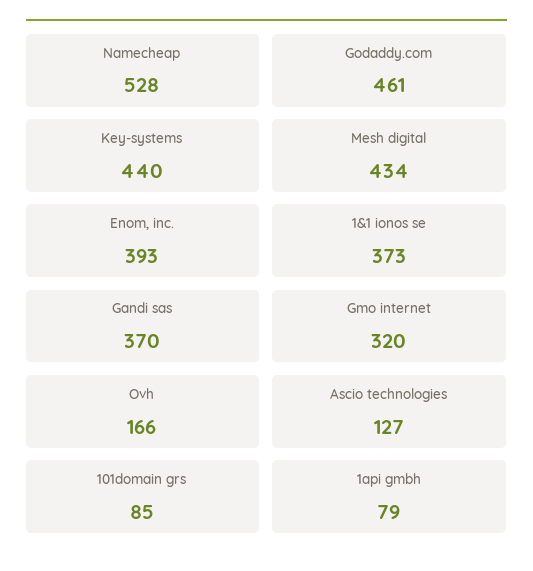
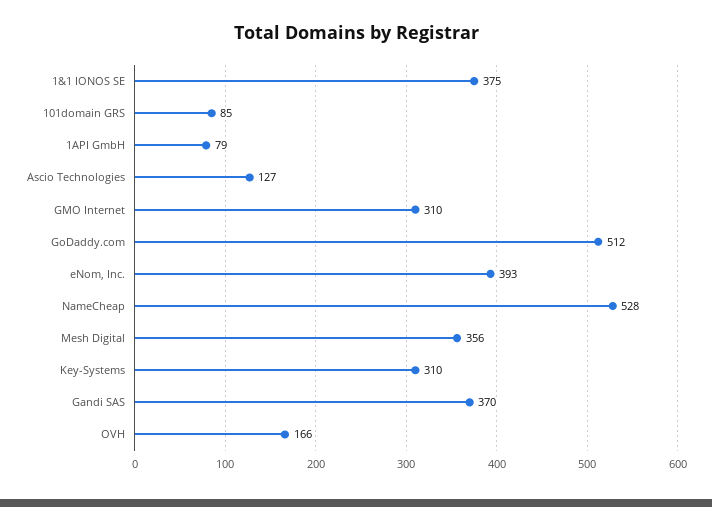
Godaddy.com: 461 -> 512
Key-systems: 440 -> 310
Mesh digital: 434 -> 356
1&1 ionos se: 373 -> 375
Gmo internet: 320 -> 310

